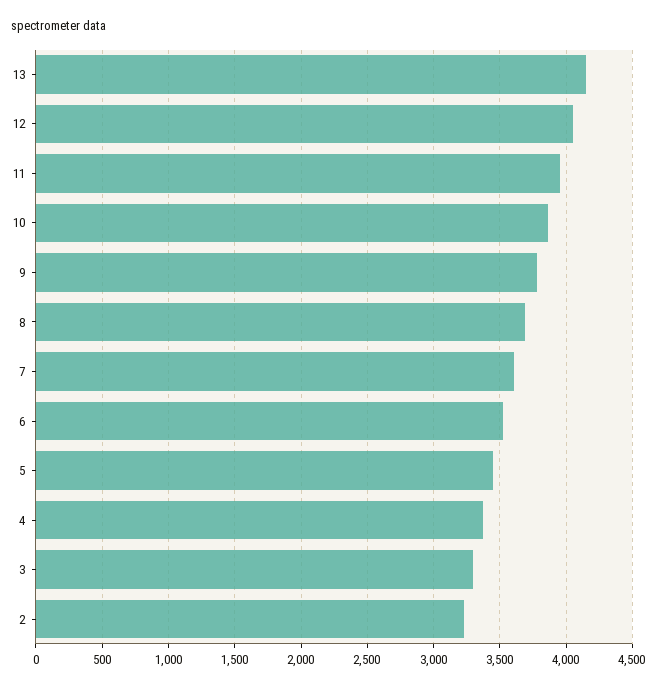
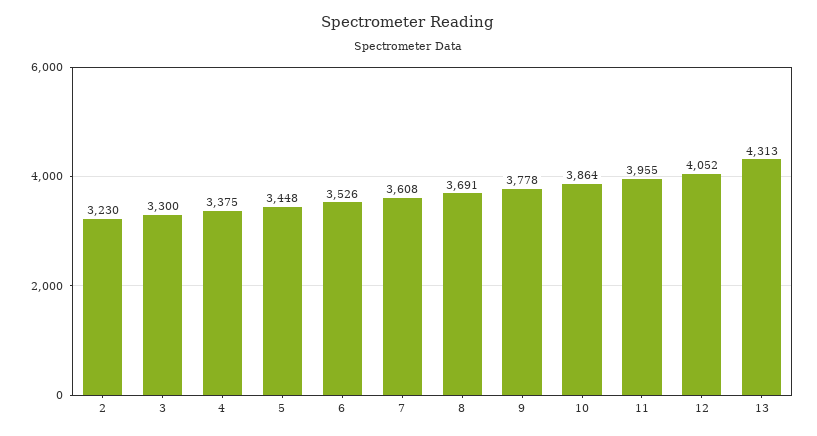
13: 4150 -> 4313

